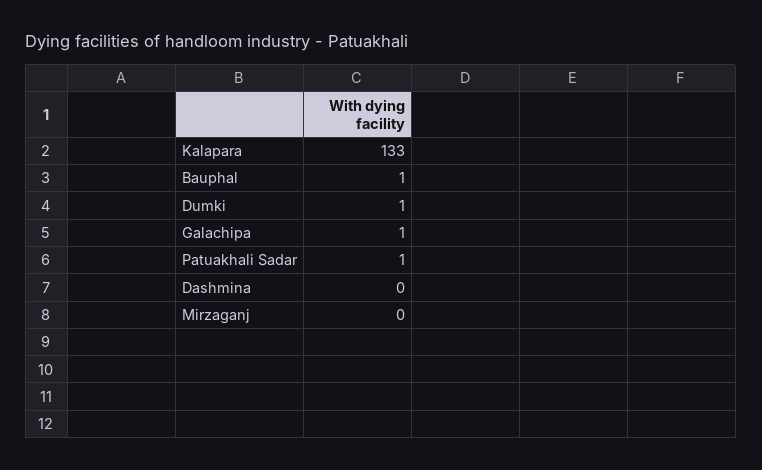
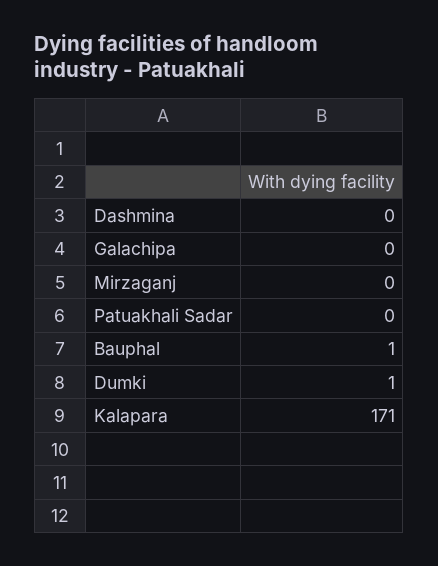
Kalapara: 133 -> 171
Galachipa: 1 -> 0
Patuakhali Sadar: 1 -> 0

